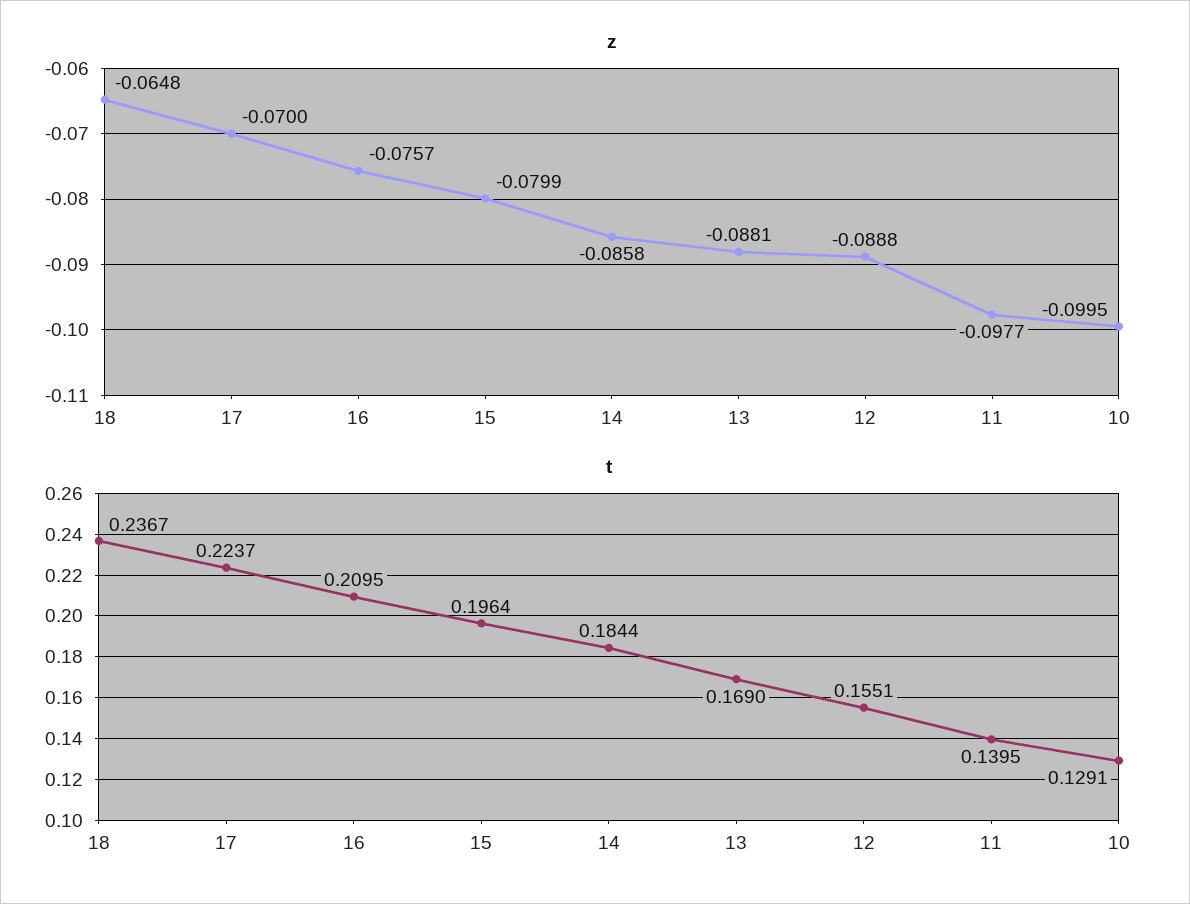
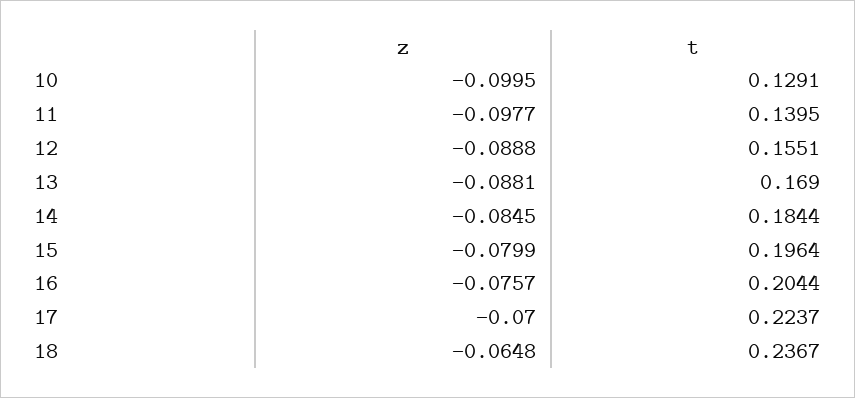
z, 14: -0.0858 -> -0.0845
t, 16: 0.2095 -> 0.2044

